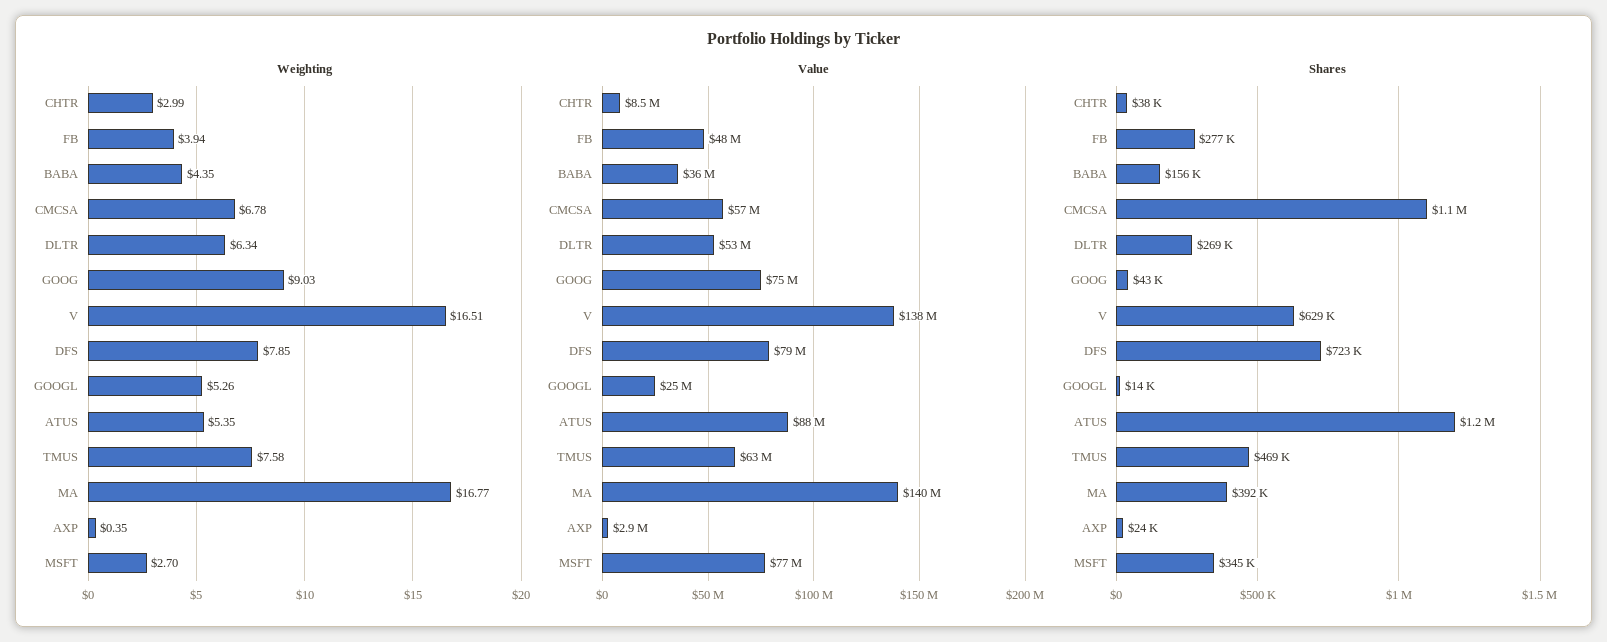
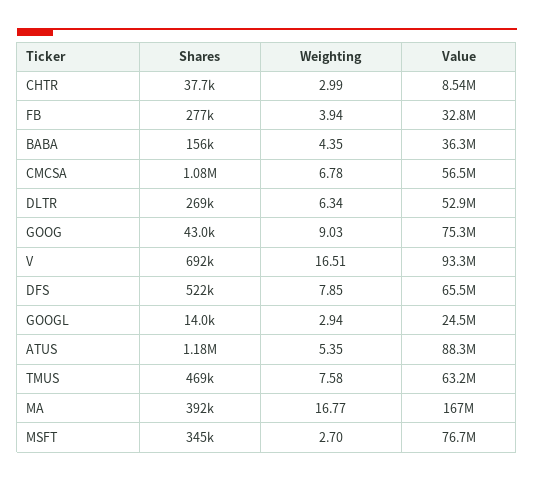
Weighting, GOOGL: 5.26 -> 2.94
Weighting, AXP: 0.35 -> none
Value, FB: 48000000 -> 32800000
Value, V: 138000000 -> 93300000
Value, DFS: 79000000 -> 65500000
Value, MA: 140000000 -> 167000000
Value, AXP: 2900000 -> none
Shares, V: 629000 -> 692000
Shares, DFS: 723000 -> 522000
Shares, AXP: 24000 -> none

